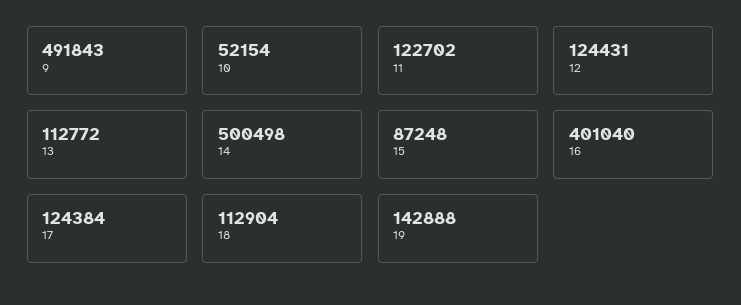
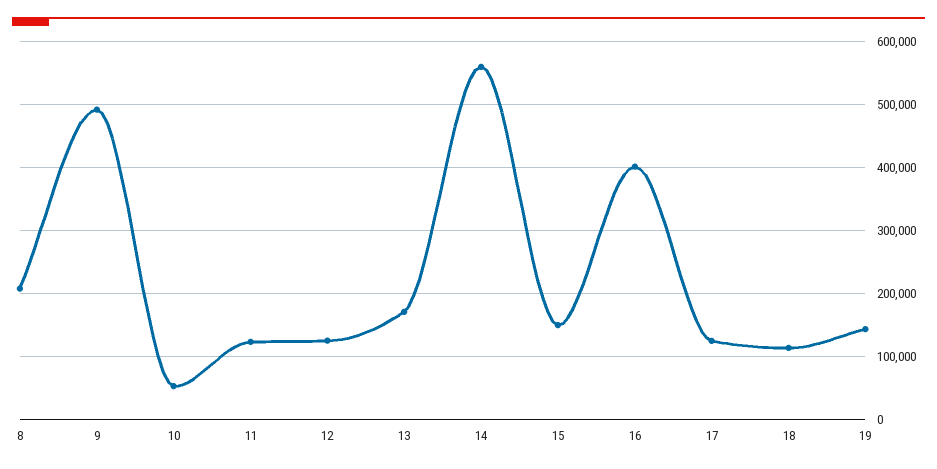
13: 112772 -> 170000
14: 500498 -> 560000
15: 87248 -> 150000
8: none -> 210000

